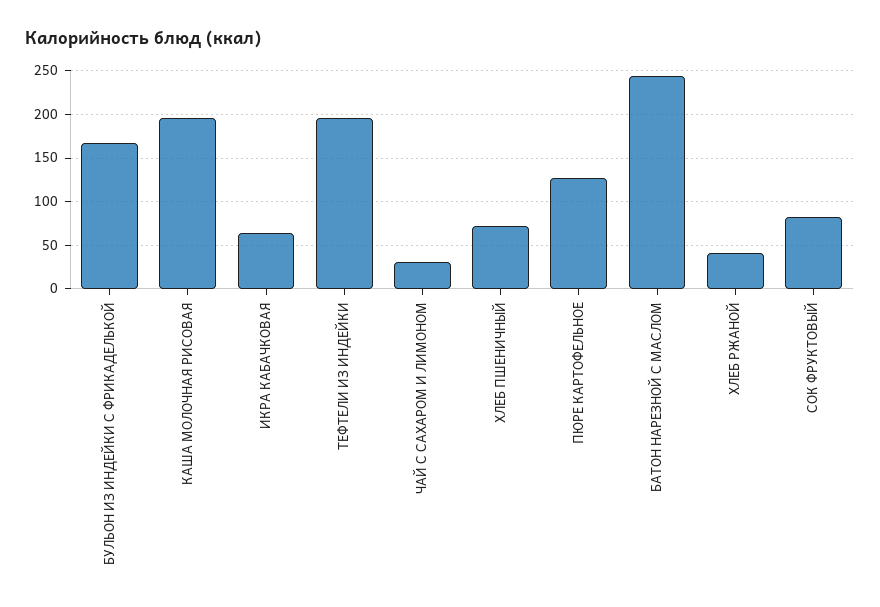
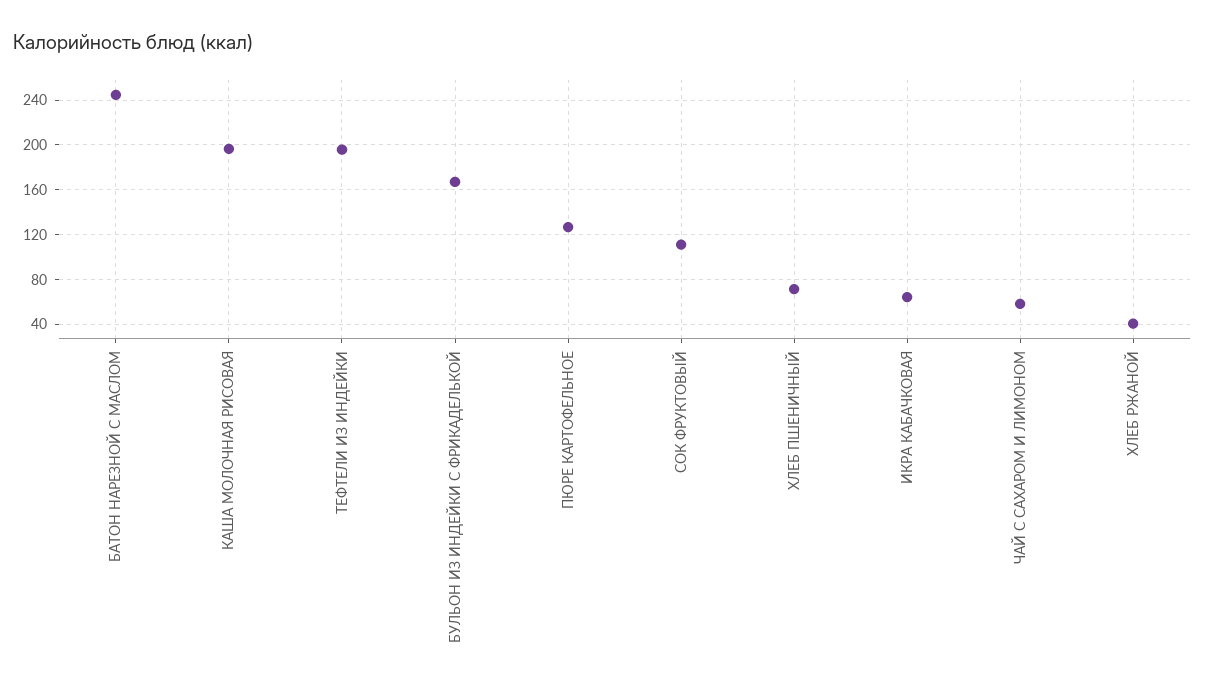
ЧАЙ С САХАРОМ И ЛИМОНОМ: 30 -> 60
СОК ФРУКТОВЫЙ: 80 -> 110

